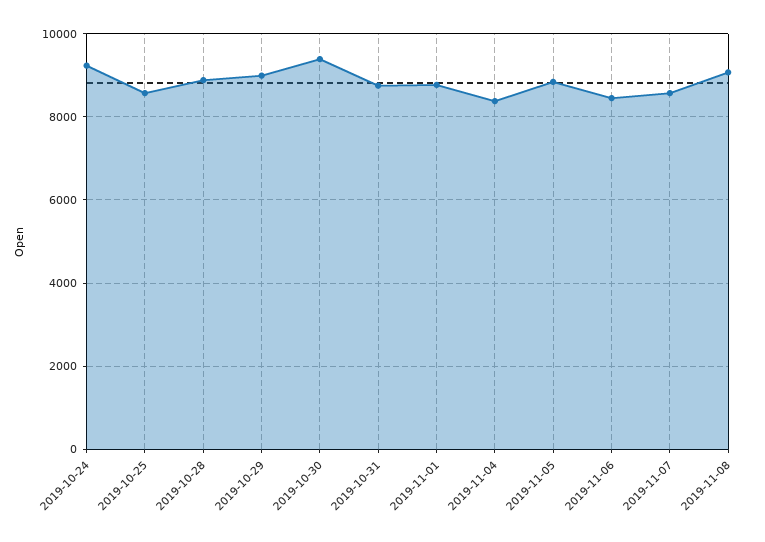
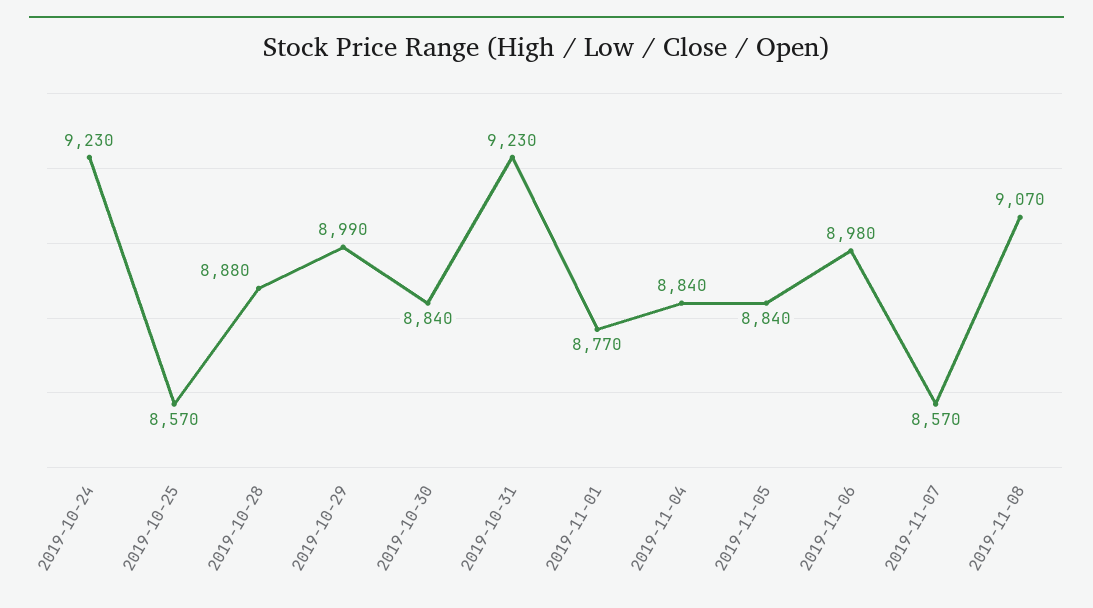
2019-10-30: 9400 -> 8840
2019-10-31: 8800 -> 9230
2019-11-04: 8400 -> 8840
2019-11-06: 8400 -> 8980

